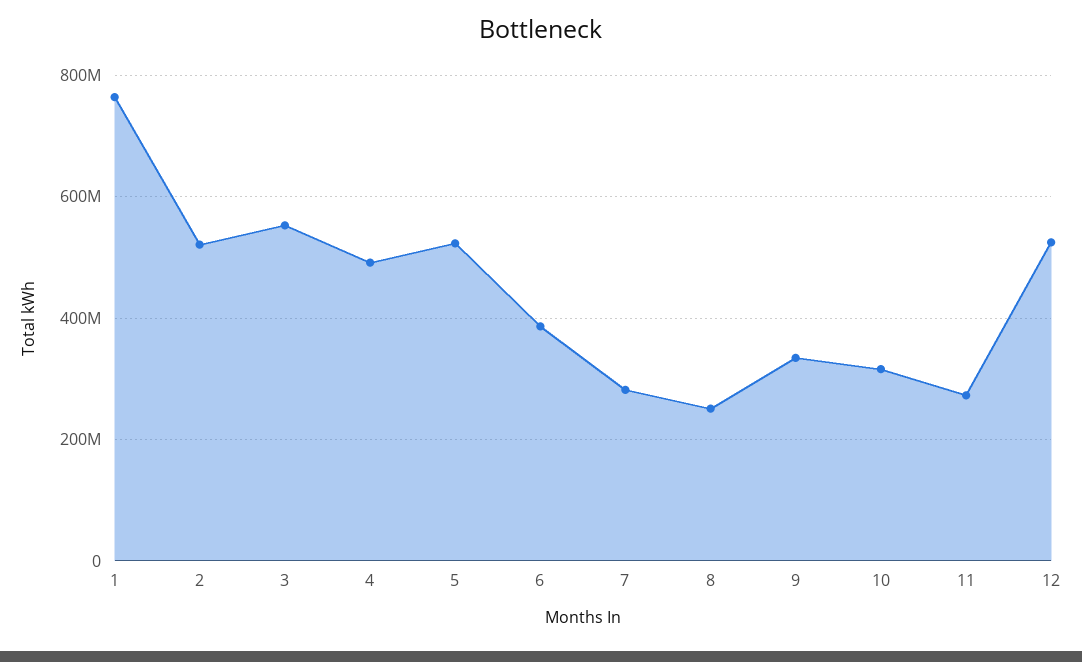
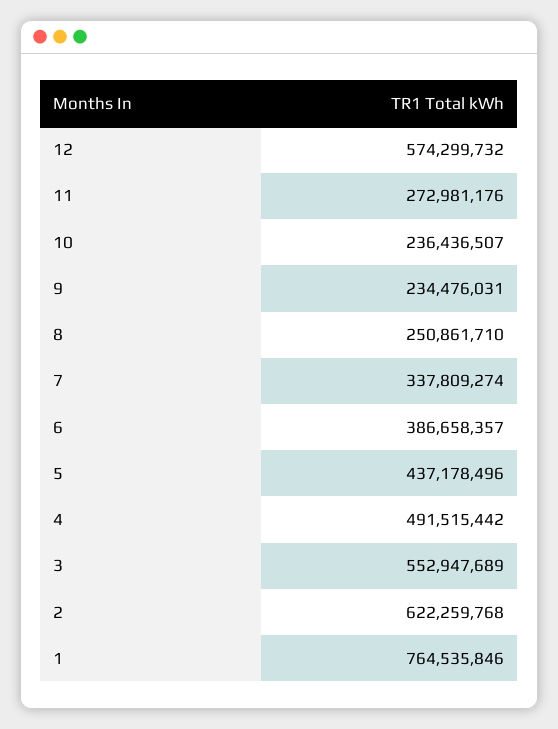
2: 520000000 -> 622259768
5: 520000000 -> 437178496
7: 280000000 -> 337809274
9: 340000000 -> 234476031
10: 320000000 -> 236436507
12: 520000000 -> 574299732

